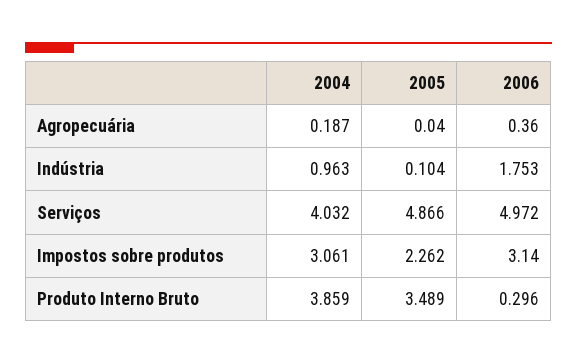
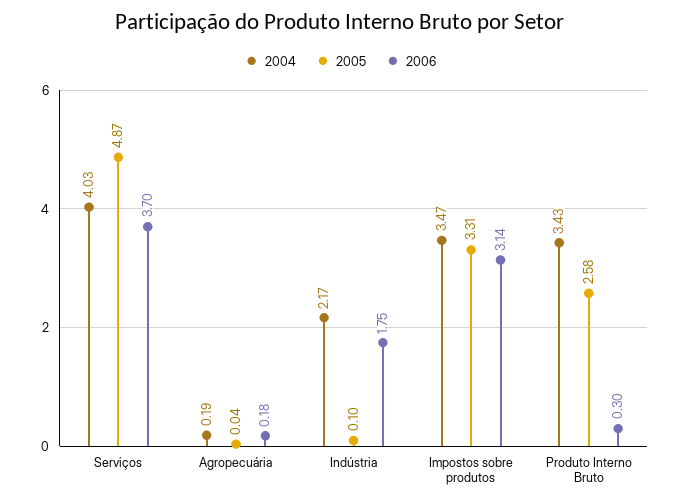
2006, Agropecuária: 0.36 -> 0.18
2004, Indústria: 0.963 -> 2.17
2006, Serviços: 4.972 -> 3.7
2004, Impostos sobre produtos: 3.061 -> 3.47
2005, Impostos sobre produtos: 2.262 -> 3.31
2004, Produto Interno Bruto: 3.859 -> 3.43
2005, Produto Interno Bruto: 3.489 -> 2.58

